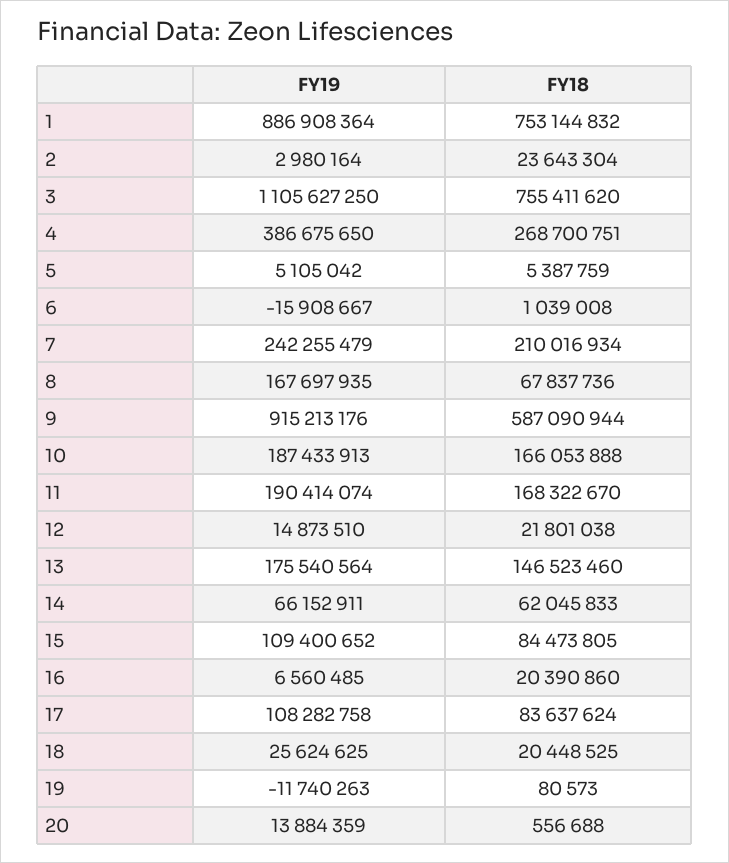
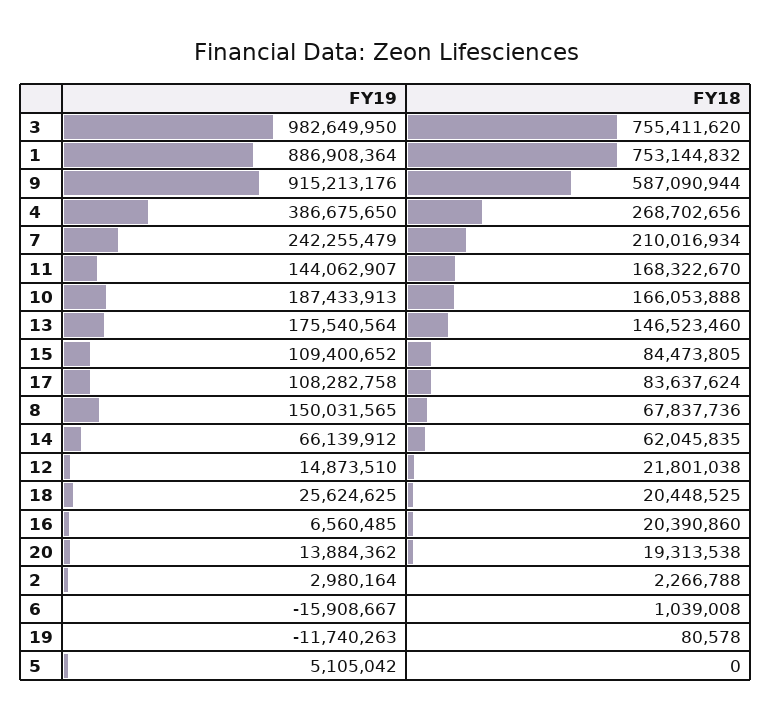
FY18, 2: 23643304 -> 2266788
FY19, 3: 1105627250 -> 982649950
FY18, 4: 268700751 -> 268702656
FY18, 5: 5387759 -> 0
FY19, 8: 167697935 -> 150031565
FY19, 11: 190414074 -> 144062907
FY19, 14: 66152911 -> 66139912
FY18, 14: 62045833 -> 62045835
FY18, 19: 80573 -> 80578
FY19, 20: 13884359 -> 13884362
FY18, 20: 556688 -> 19313538

